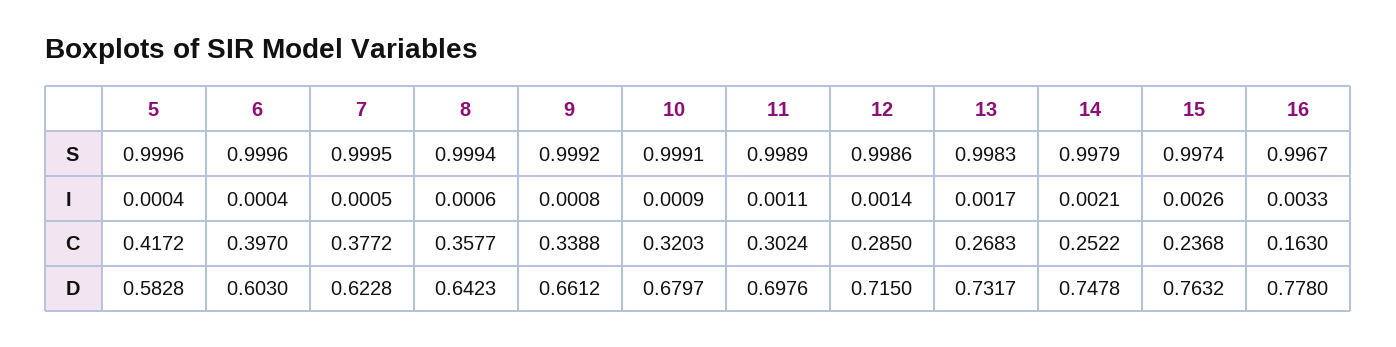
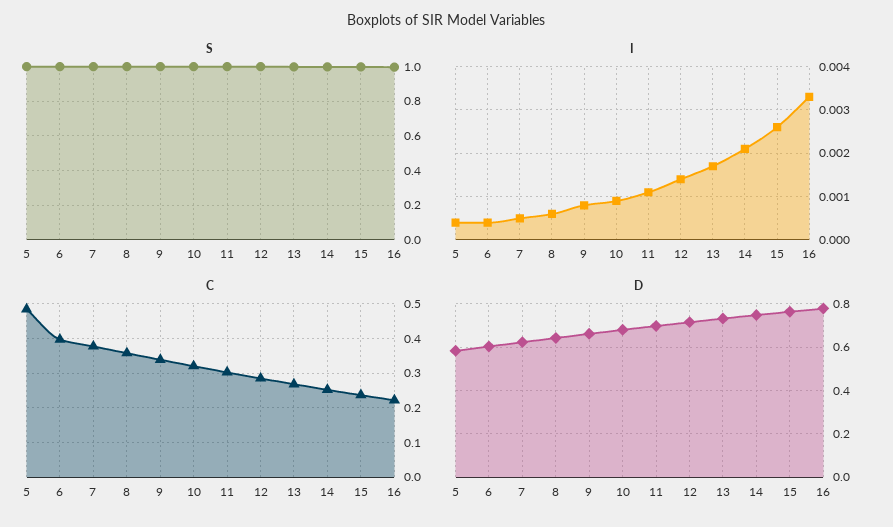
C, 5: 0.4172 -> 0.48
C, 16: 0.163 -> 0.22

